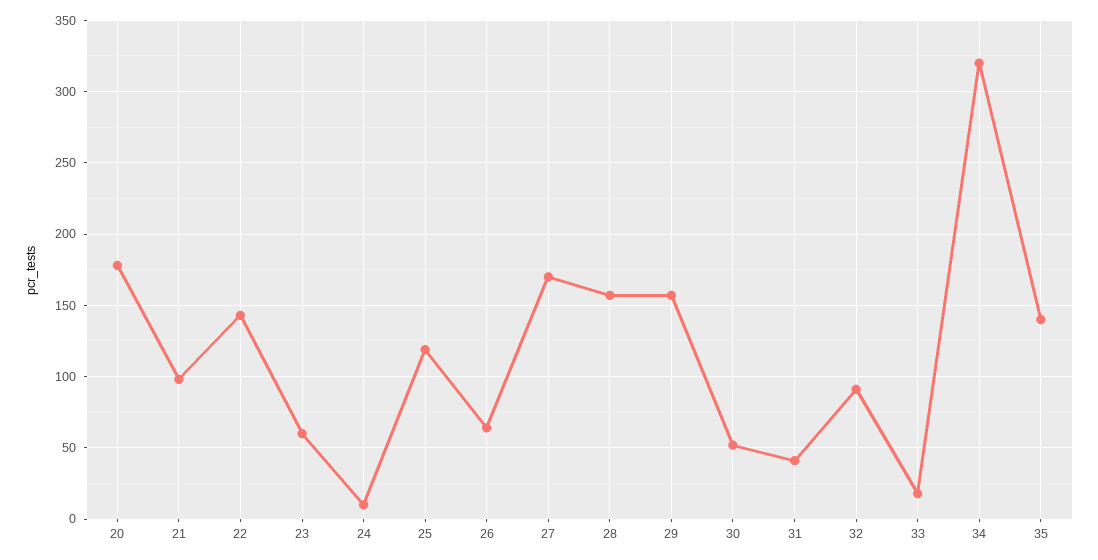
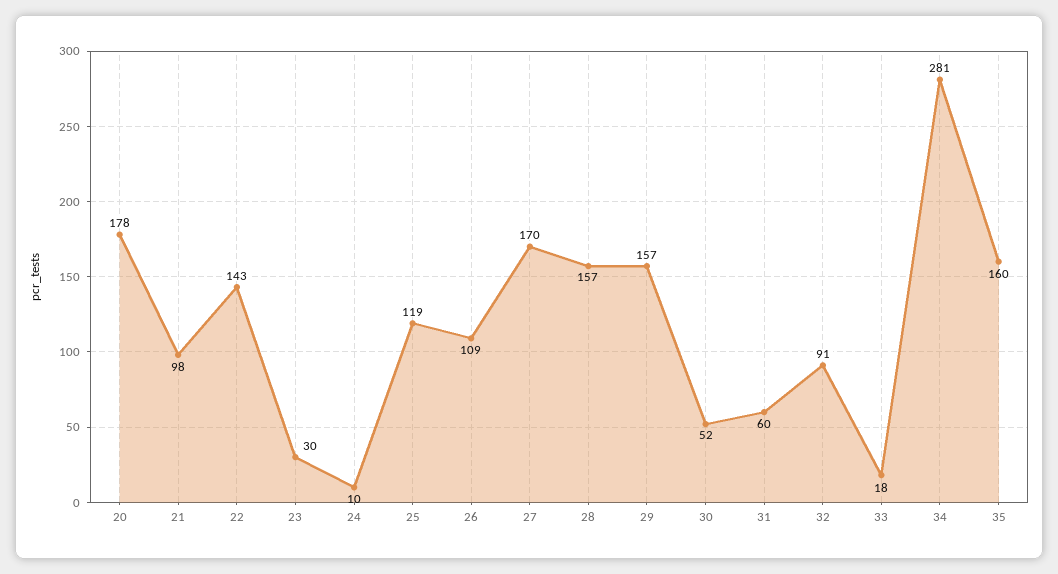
23: 60 -> 30
26: 65 -> 109
31: 40 -> 60
34: 320 -> 281
35: 140 -> 160

